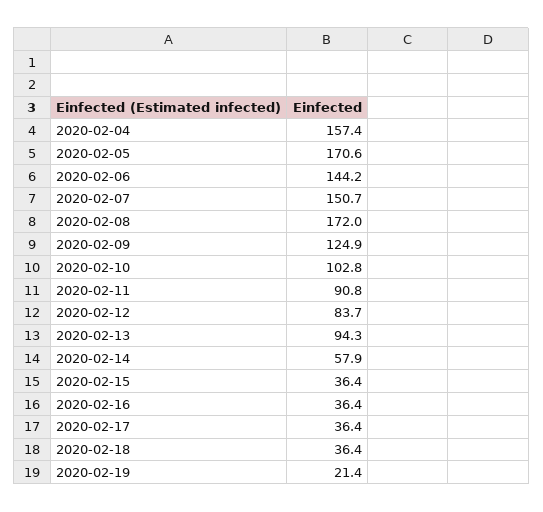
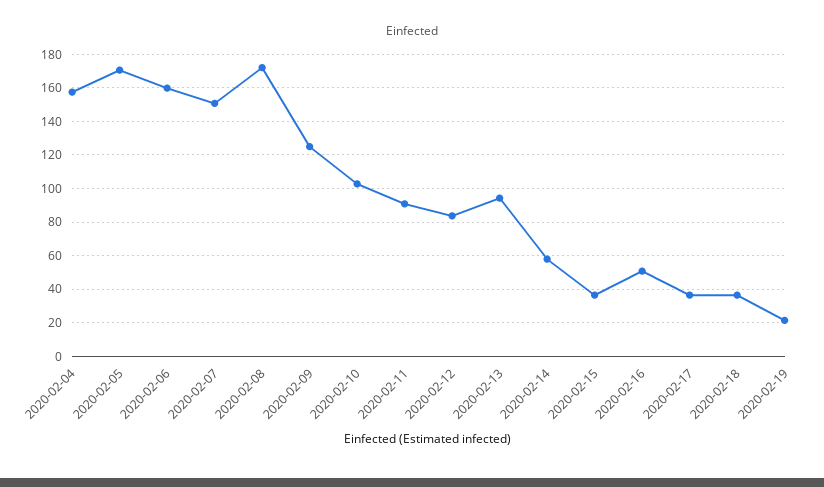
2020-02-06: 144.2 -> 160
2020-02-16: 36.4 -> 50

